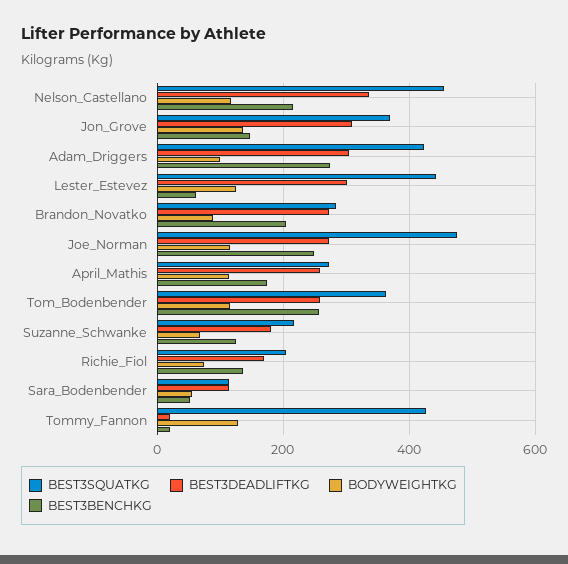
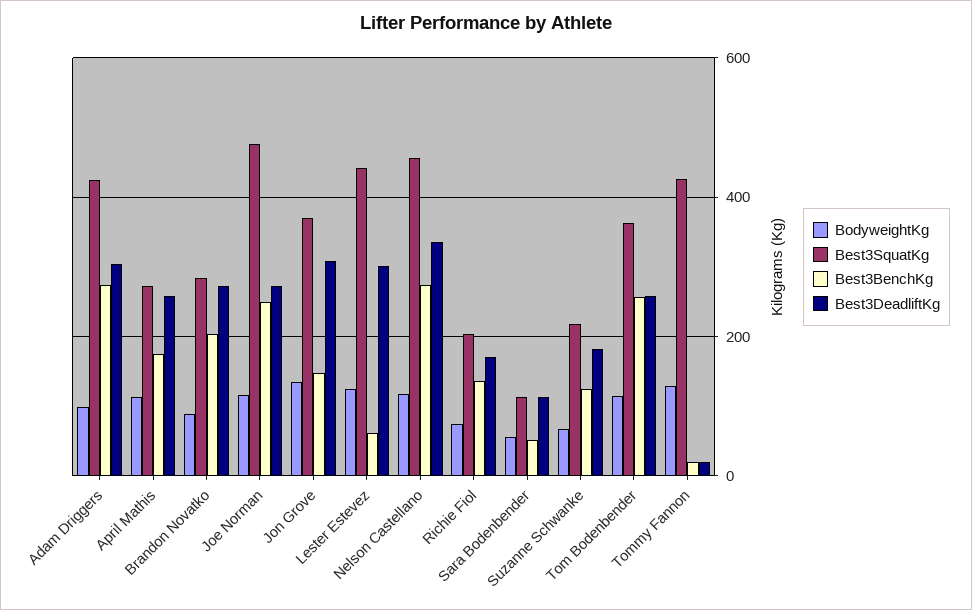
BEST3BENCHKG, Nelson_Castellano: 220 -> 280

